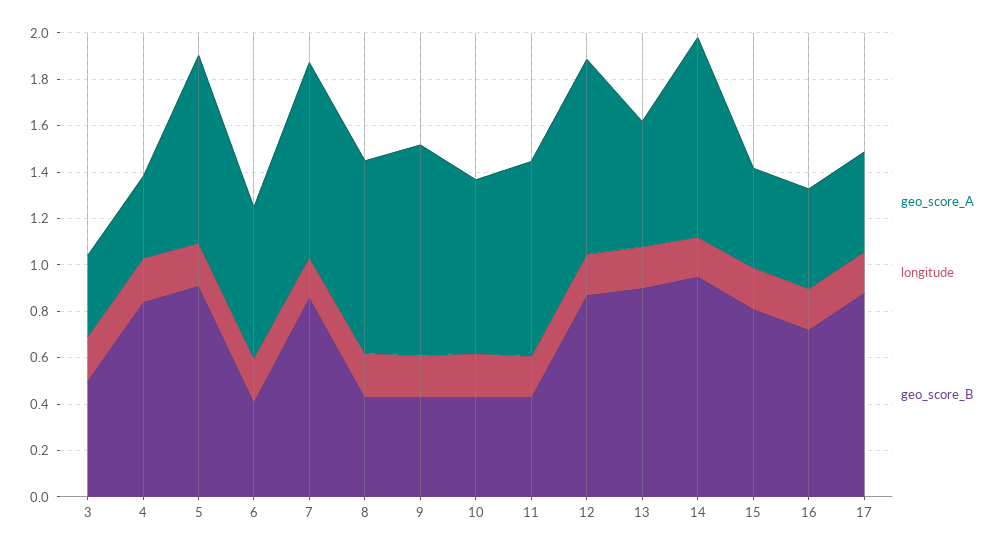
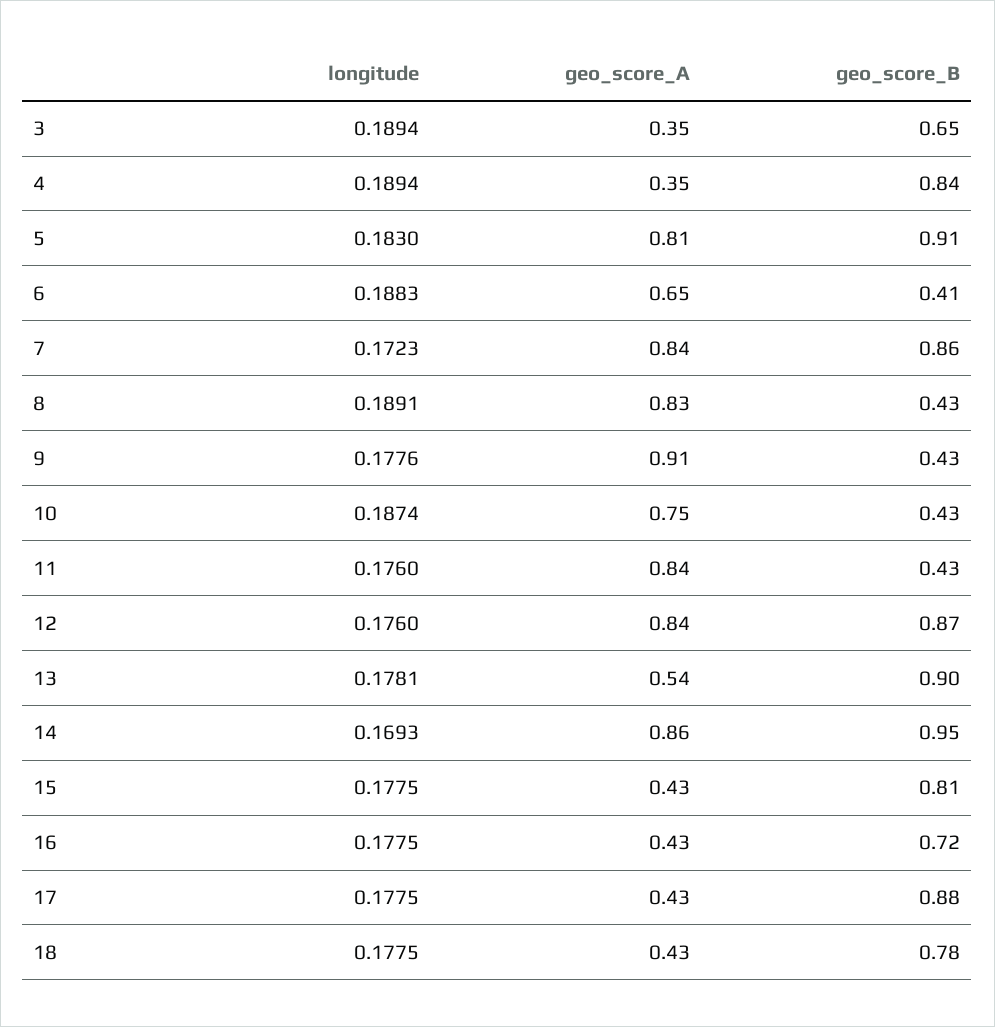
geo_score_B, 3: 0.5 -> 0.65
longitude, 18: none -> 0.1775
geo_score_A, 18: none -> 0.43
geo_score_B, 18: none -> 0.78

